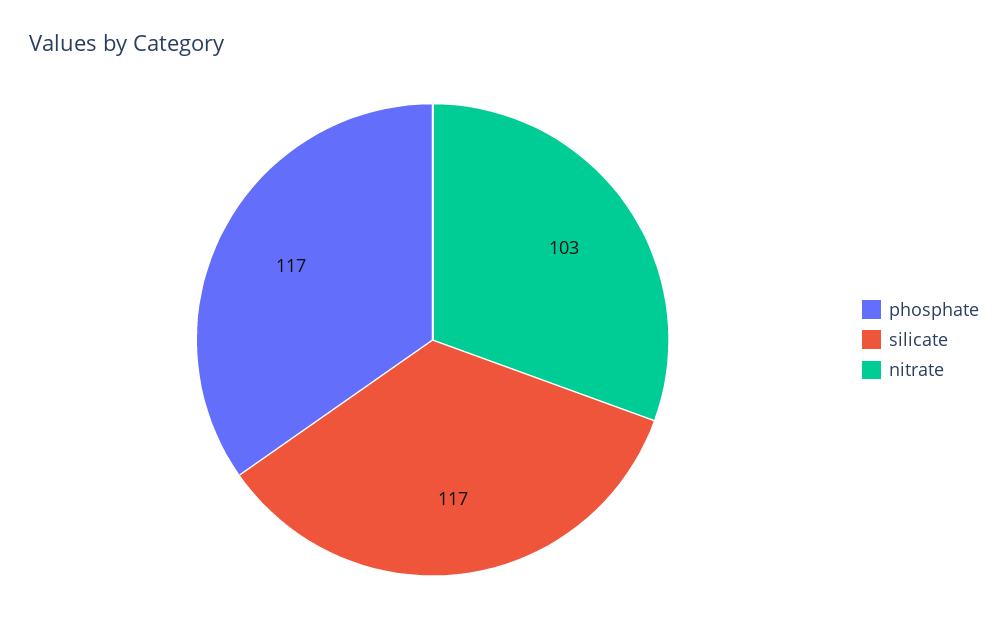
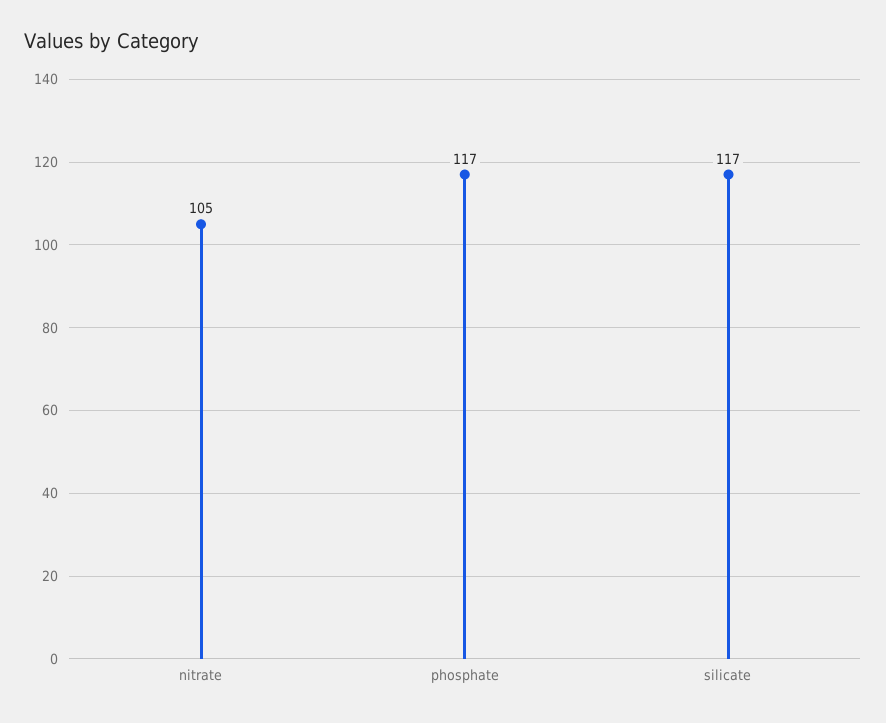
nitrate: 103 -> 105

